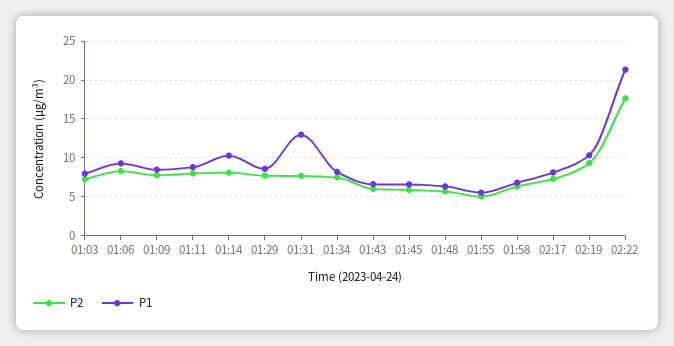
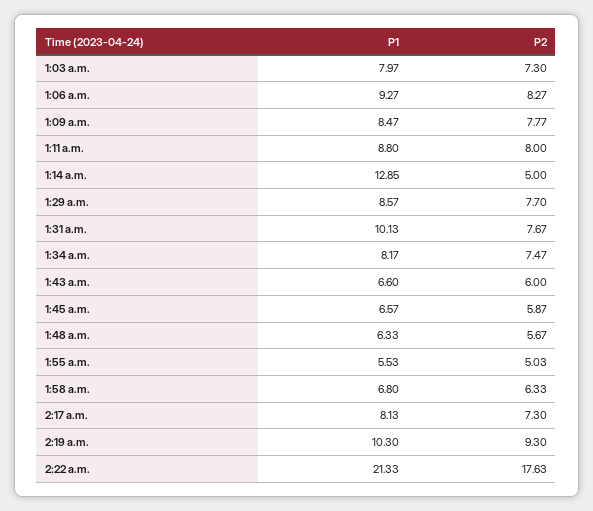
P2, 01:14: 8 -> 5
P1, 01:14: 10 -> 12.85
P1, 01:31: 13 -> 10.13

